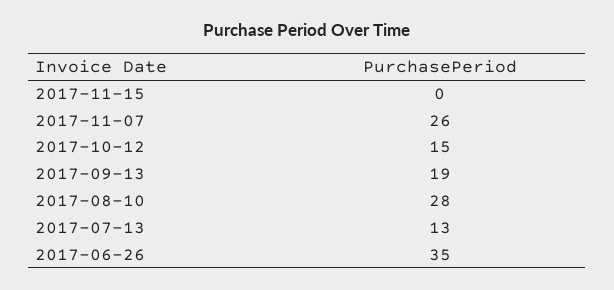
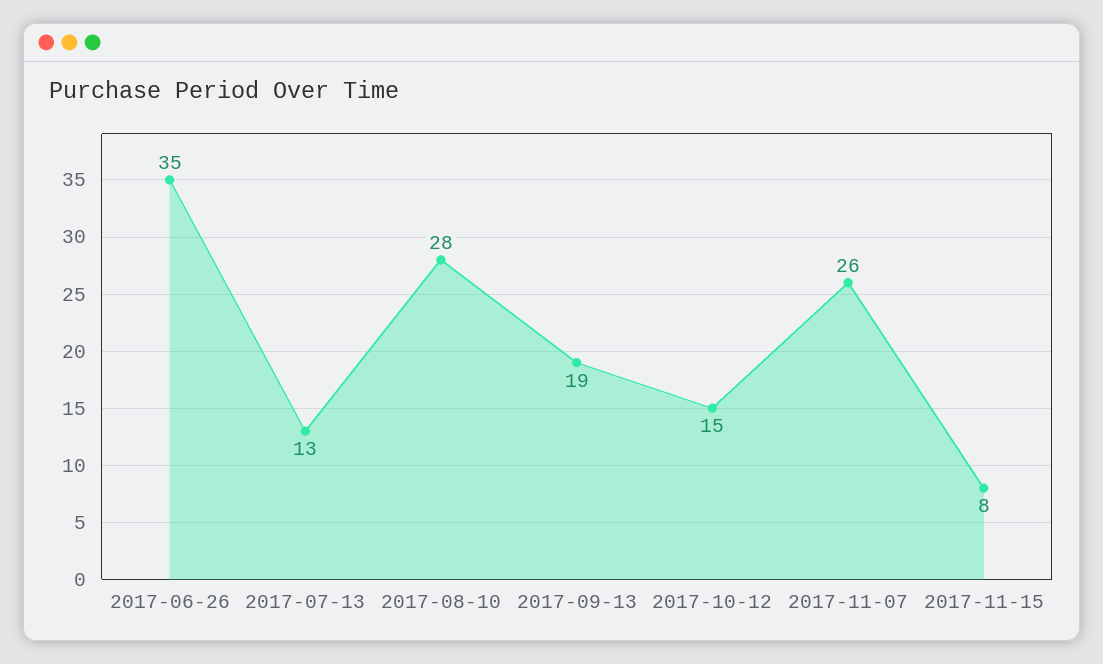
2017-11-15: 0 -> 8

